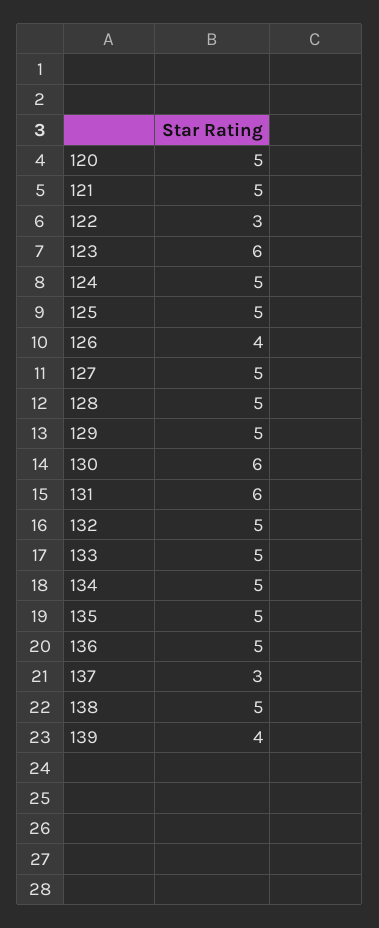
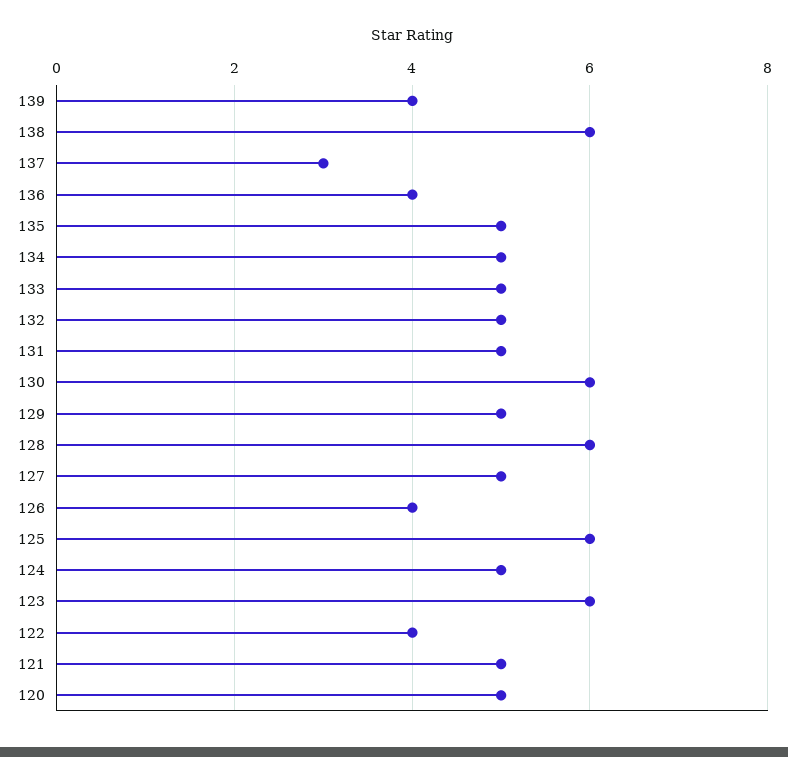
122: 3 -> 4
125: 5 -> 6
128: 5 -> 6
131: 6 -> 5
136: 5 -> 4
138: 5 -> 6

